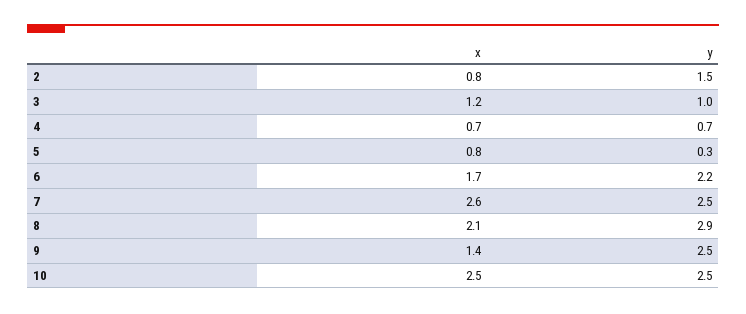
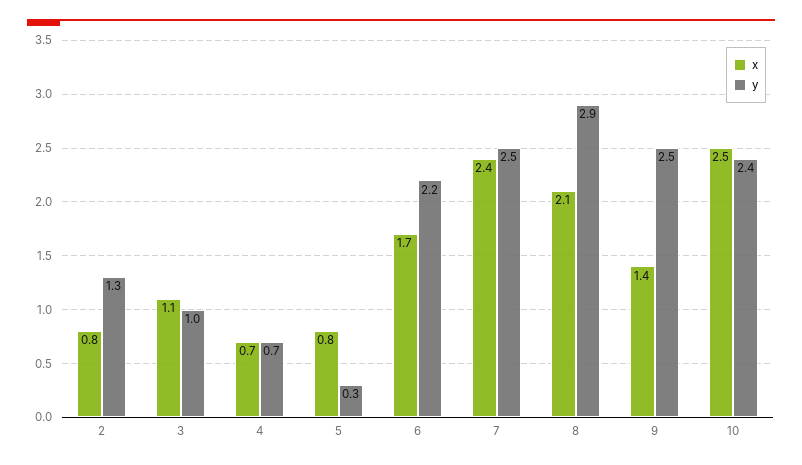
y, 2: 1.5 -> 1.3
x, 3: 1.2 -> 1.1
x, 7: 2.6 -> 2.4
y, 10: 2.5 -> 2.4

